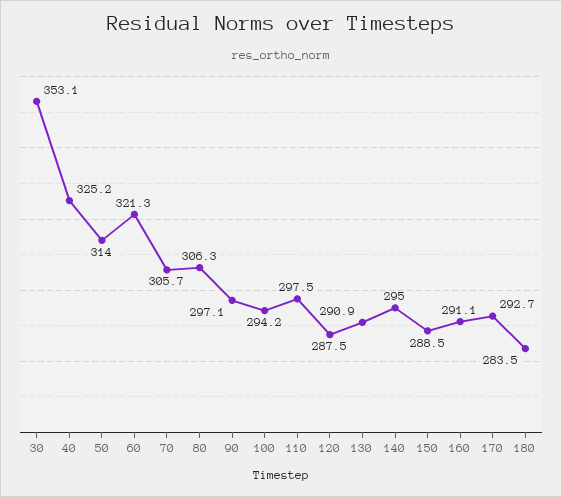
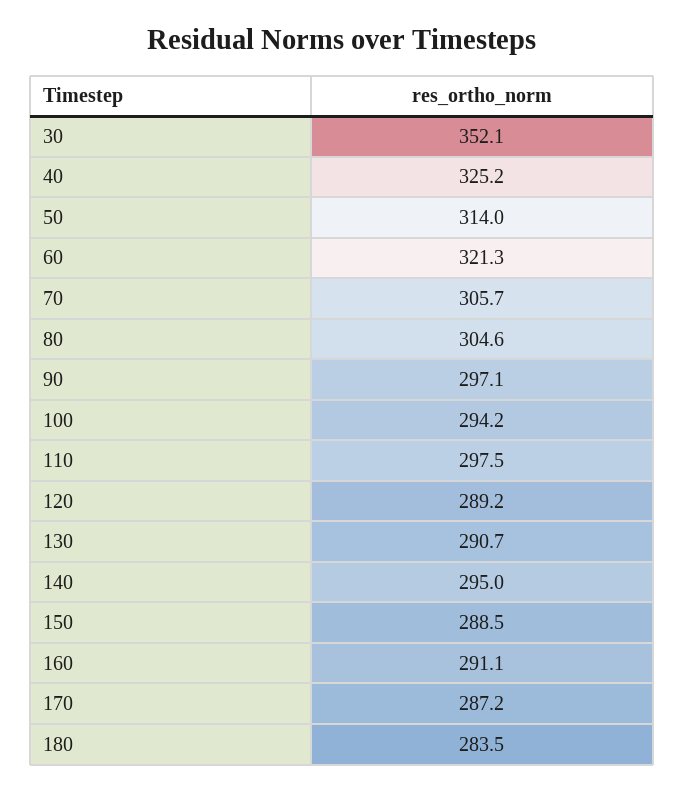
30: 353.1 -> 352.1
80: 306.3 -> 304.6
120: 287.5 -> 289.2
130: 290.9 -> 290.7
170: 292.7 -> 287.2

